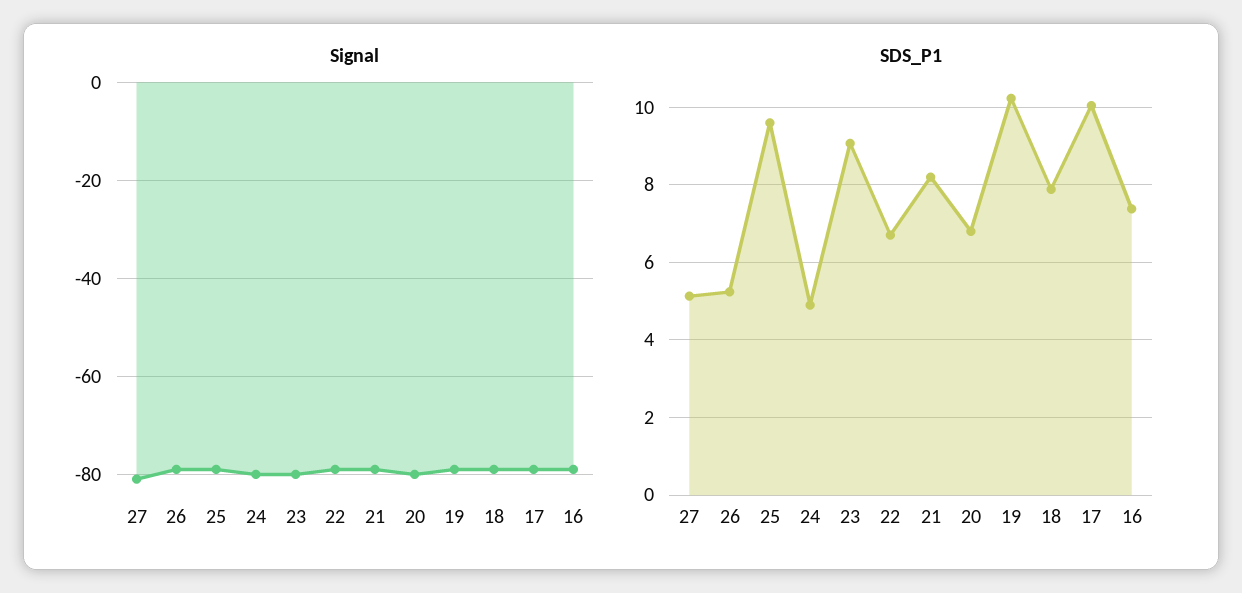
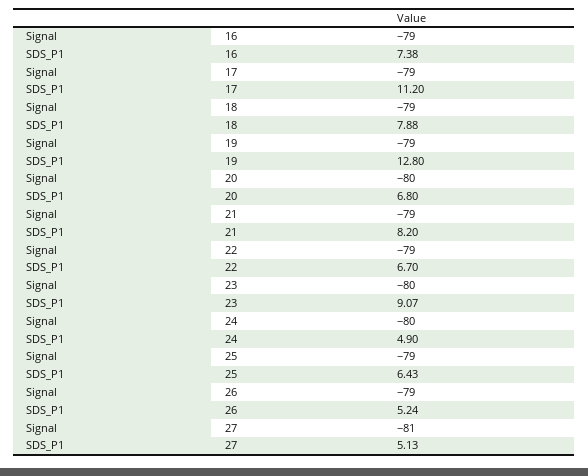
SDS_P1, 25: 9.6 -> 6.43
SDS_P1, 19: 10.2 -> 12.8
SDS_P1, 17: 10 -> 11.2

